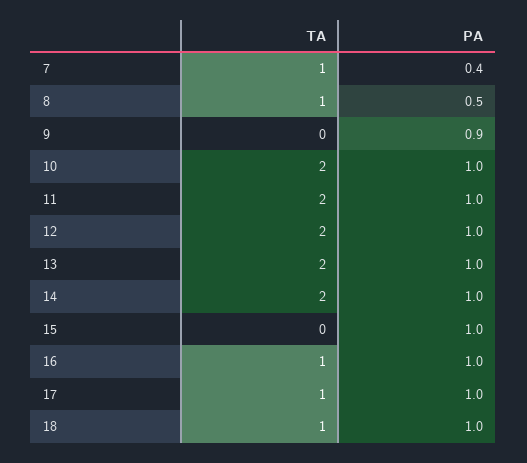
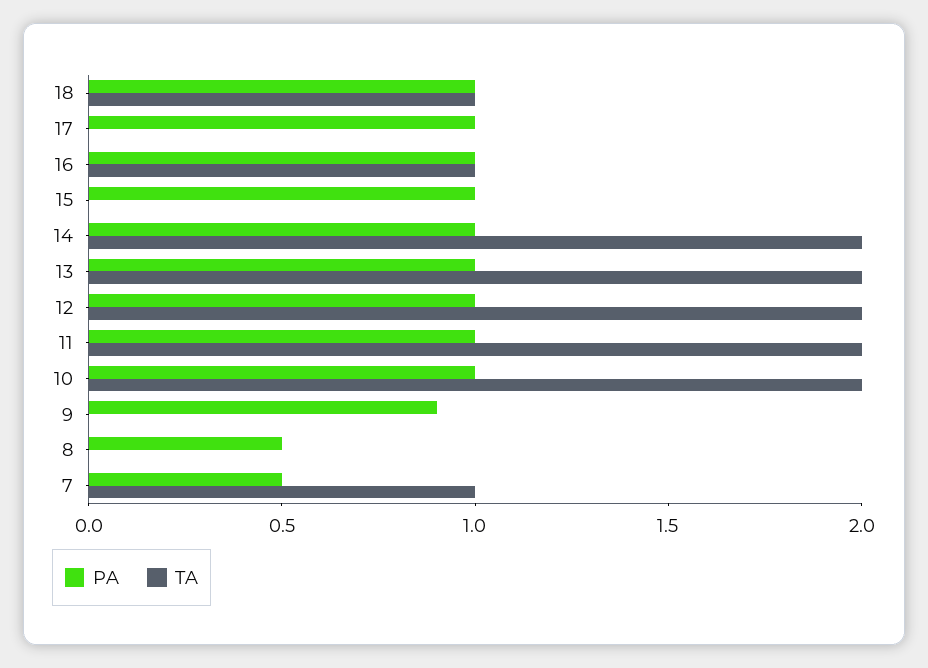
PA, 7: 0.4 -> 0.5
TA, 8: 1 -> 0
TA, 17: 1 -> 0

